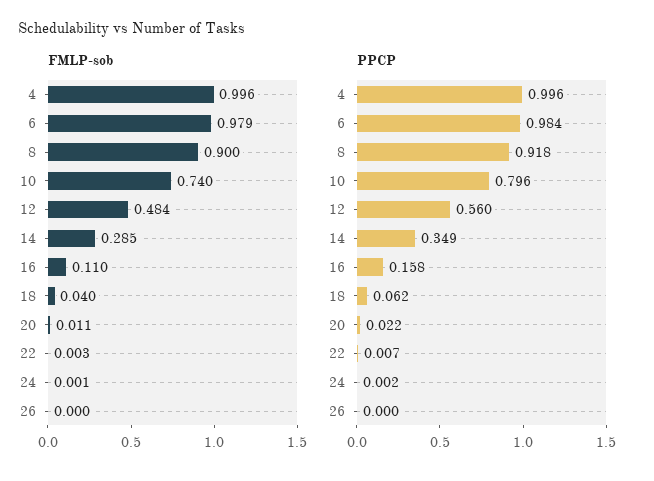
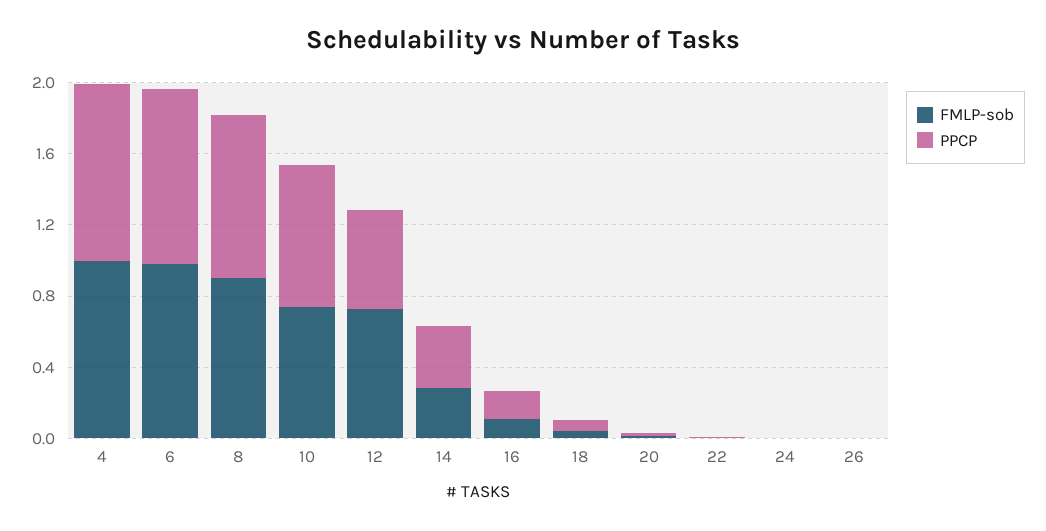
FMLP-sob, 12: 0.484 -> 0.7

